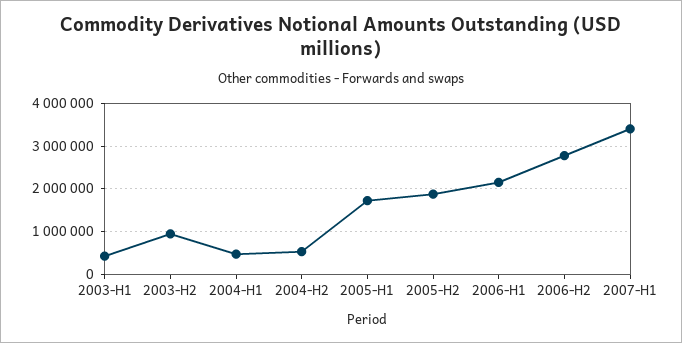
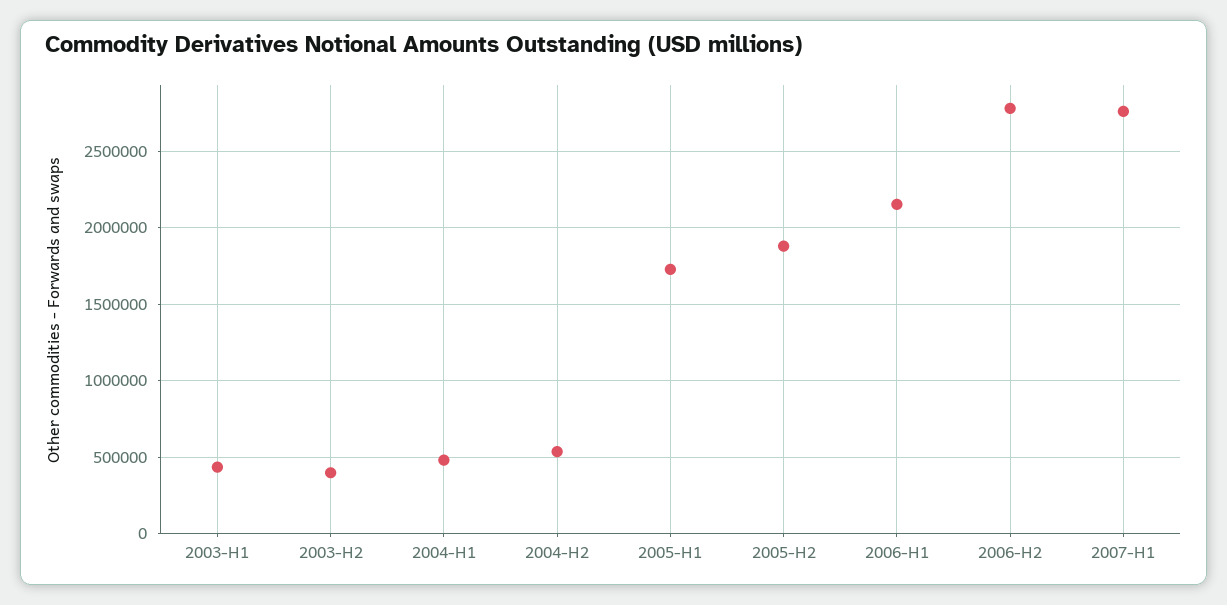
2003-H2: 1000000 -> 400000
2007-H1: 3400000 -> 2750000

